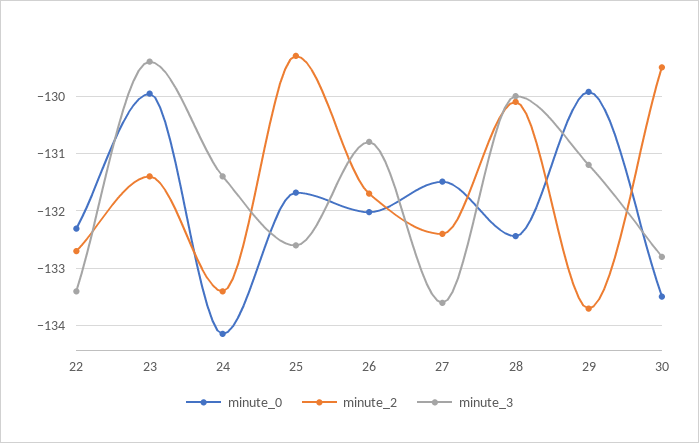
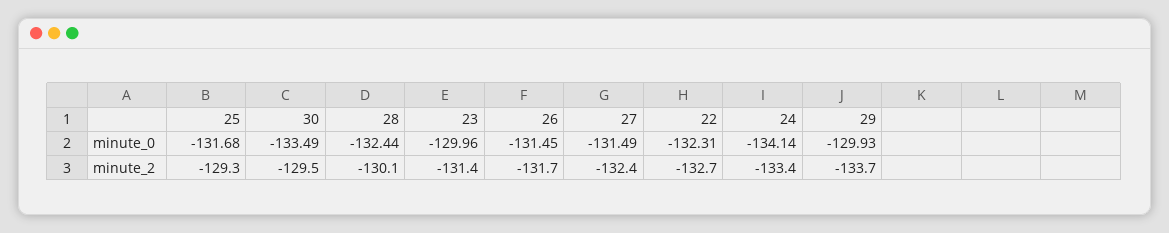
minute_3, 22: -133.4 -> none
minute_3, 23: -129.4 -> none
minute_3, 24: -131.4 -> none
minute_3, 25: -132.6 -> none
minute_0, 26: -132 -> -131.45
minute_3, 26: -130.8 -> none
minute_3, 27: -133.6 -> none
minute_3, 28: -130 -> none
minute_3, 29: -131.2 -> none
minute_3, 30: -132.8 -> none

